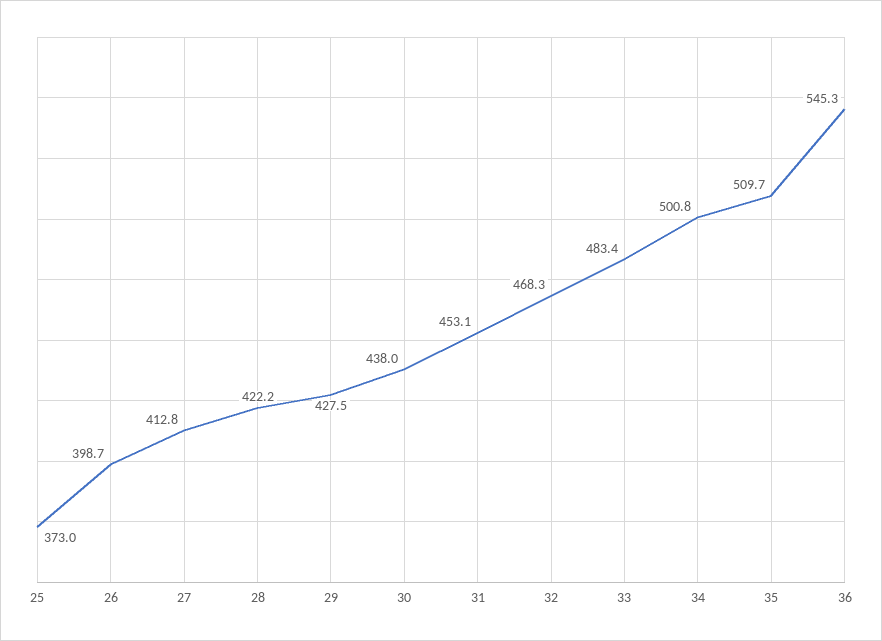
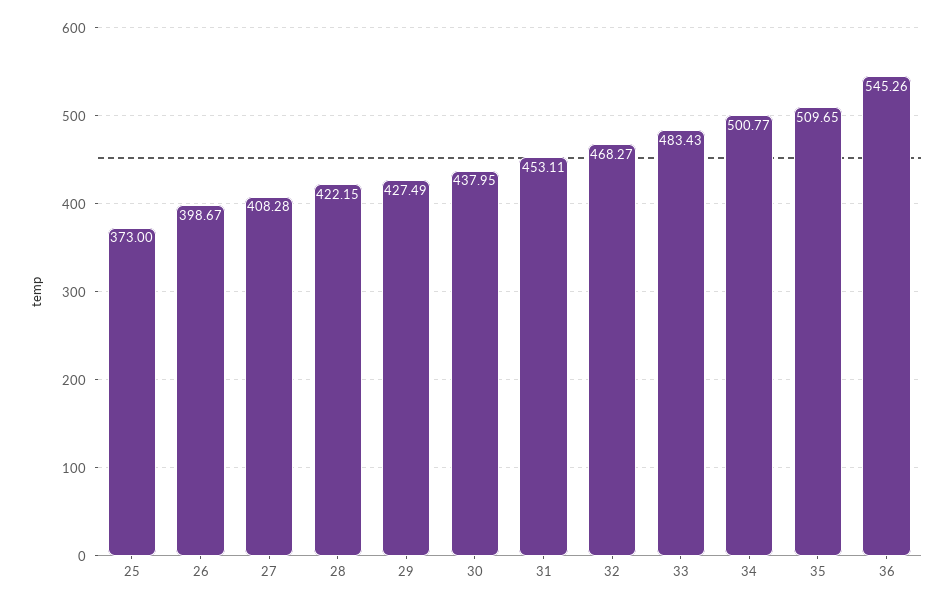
27: 412.8 -> 408.28

